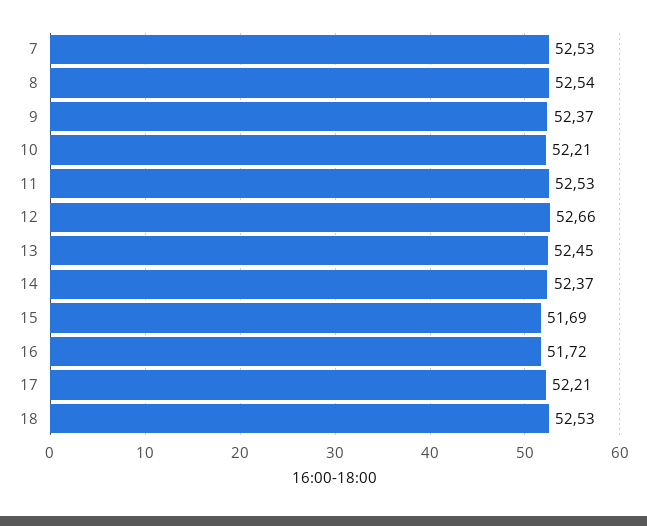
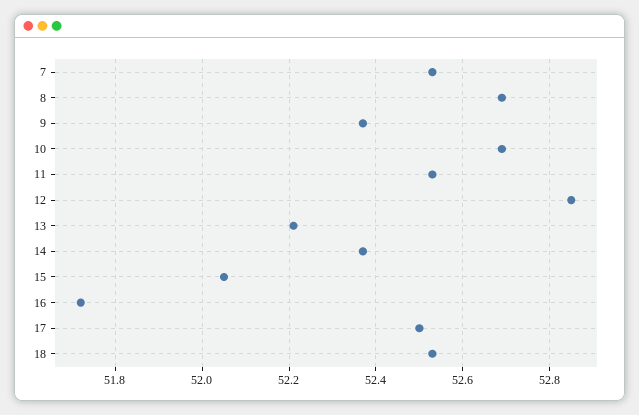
8: 52.54 -> 52.7
10: 52.21 -> 52.7
12: 52.66 -> 52.85
13: 52.45 -> 52.2
15: 51.69 -> 52.05
17: 52.21 -> 52.5

